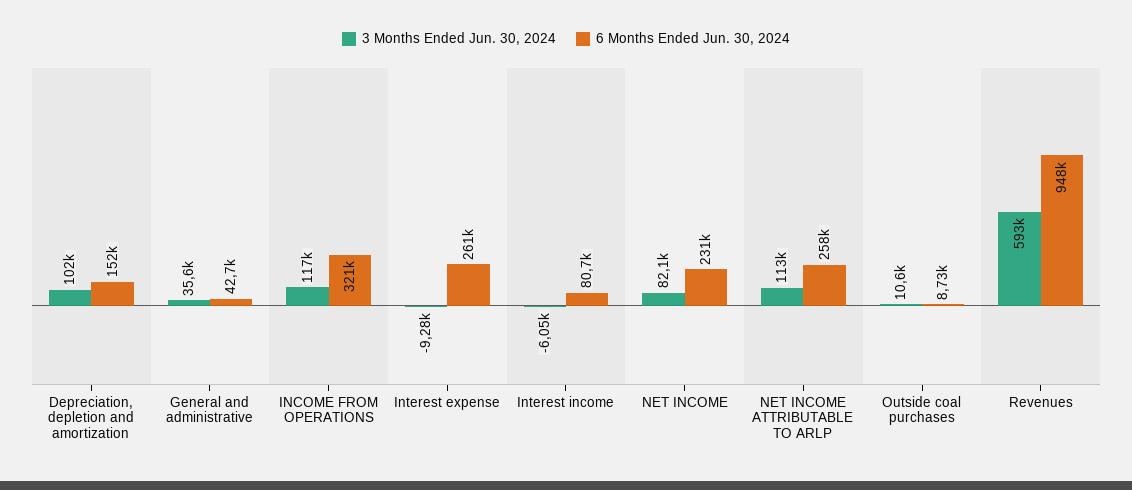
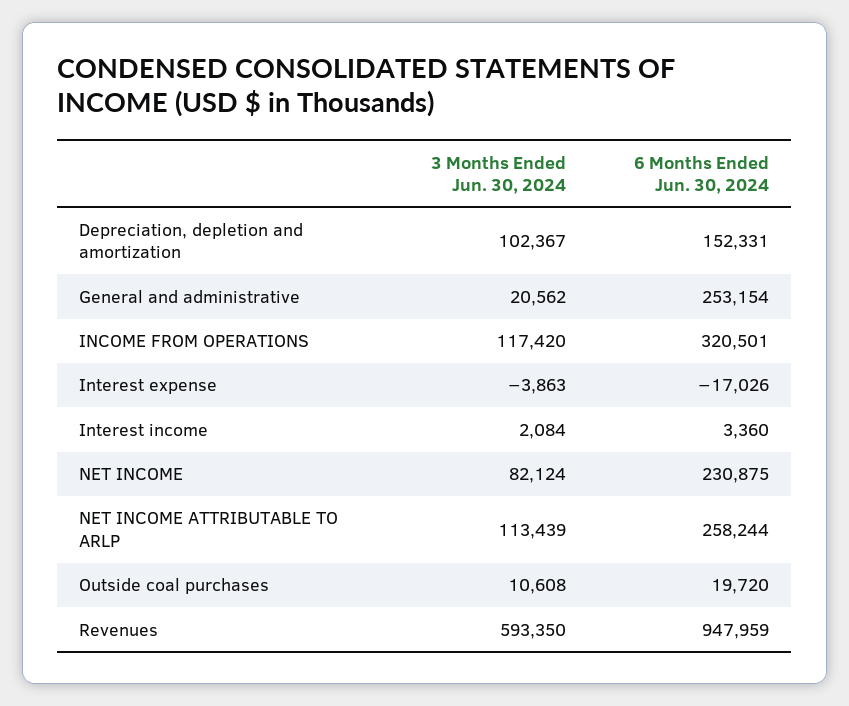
3 Months Ended Jun. 30, 2024, General and administrative: 35600 -> 20562
6 Months Ended Jun. 30, 2024, General and administrative: 42700 -> 253154
3 Months Ended Jun. 30, 2024, Interest expense: -9280 -> -3863
6 Months Ended Jun. 30, 2024, Interest expense: 261000 -> -17026
3 Months Ended Jun. 30, 2024, Interest income: -6050 -> 2084
6 Months Ended Jun. 30, 2024, Interest income: 80700 -> 3360
6 Months Ended Jun. 30, 2024, Outside coal purchases: 8730 -> 19720

